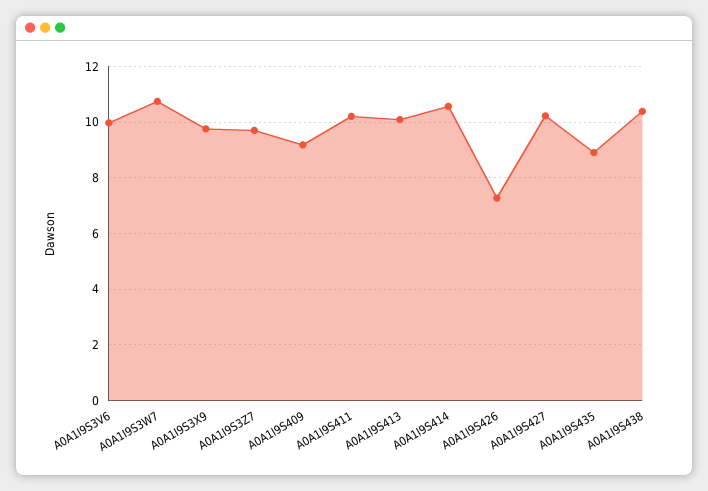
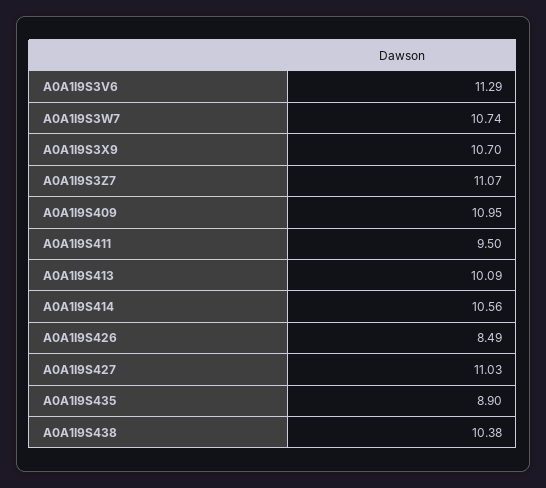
A0A1I9S3V6: 10 -> 11.29
A0A1I9S3X9: 9.75 -> 10.7
A0A1I9S3Z7: 9.75 -> 11.07
A0A1I9S409: 9.25 -> 10.95
A0A1I9S411: 10.25 -> 9.5
A0A1I9S426: 7.25 -> 8.49
A0A1I9S427: 10.25 -> 11.03

